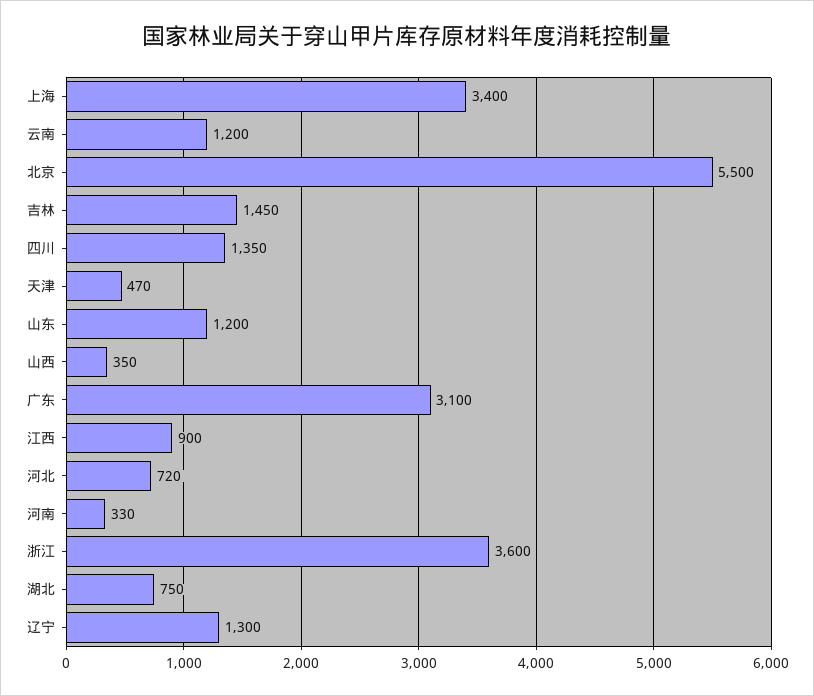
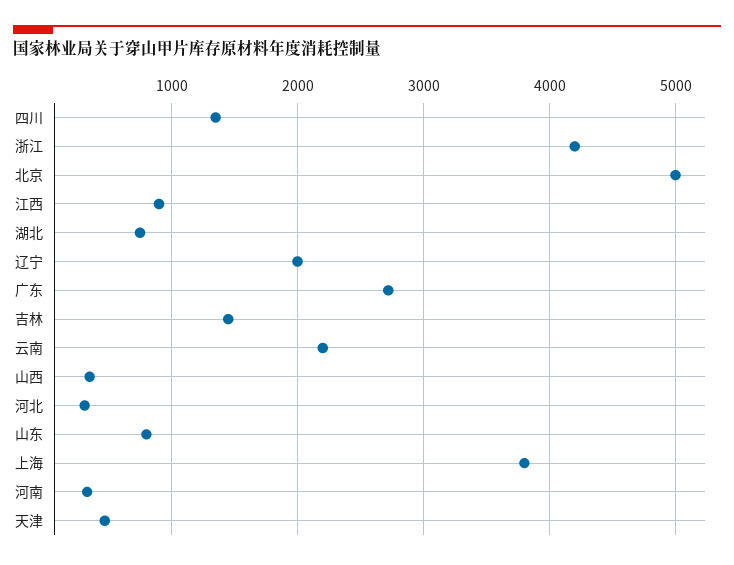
上海: 3400 -> 3800
云南: 1200 -> 2200
北京: 5500 -> 5000
山东: 1200 -> 800
广东: 3100 -> 2700
河北: 720 -> 300
浙江: 3600 -> 4200
辽宁: 1300 -> 2000

